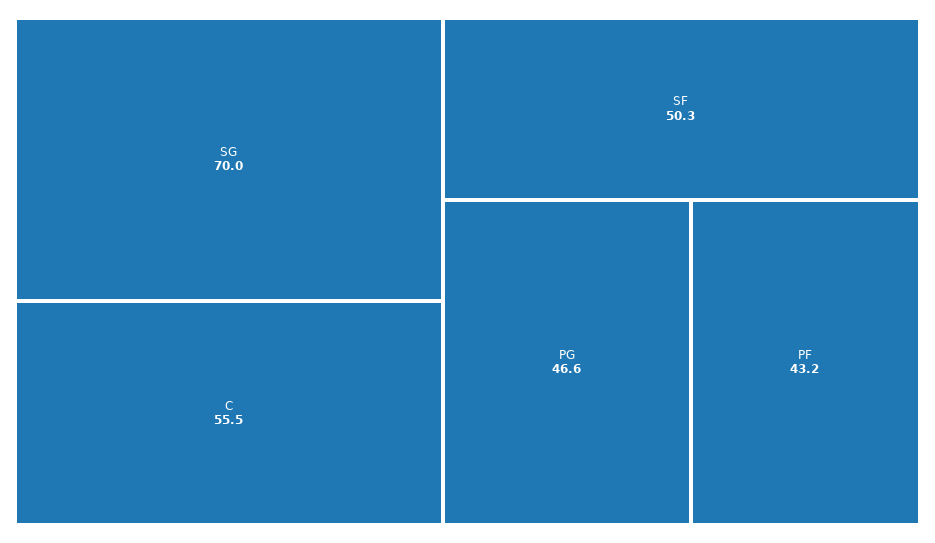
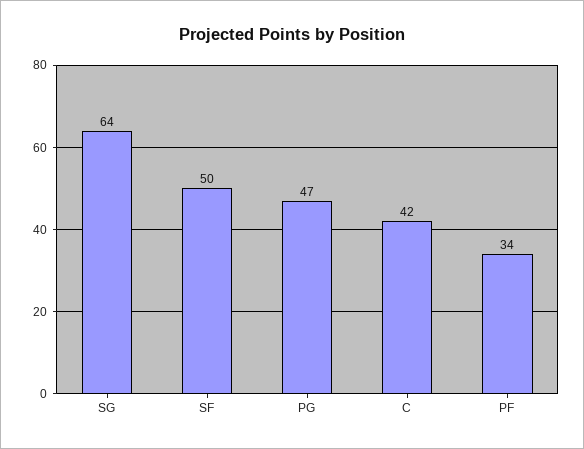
SG: 70 -> 64
C: 55.5 -> 42
PF: 43.2 -> 34

